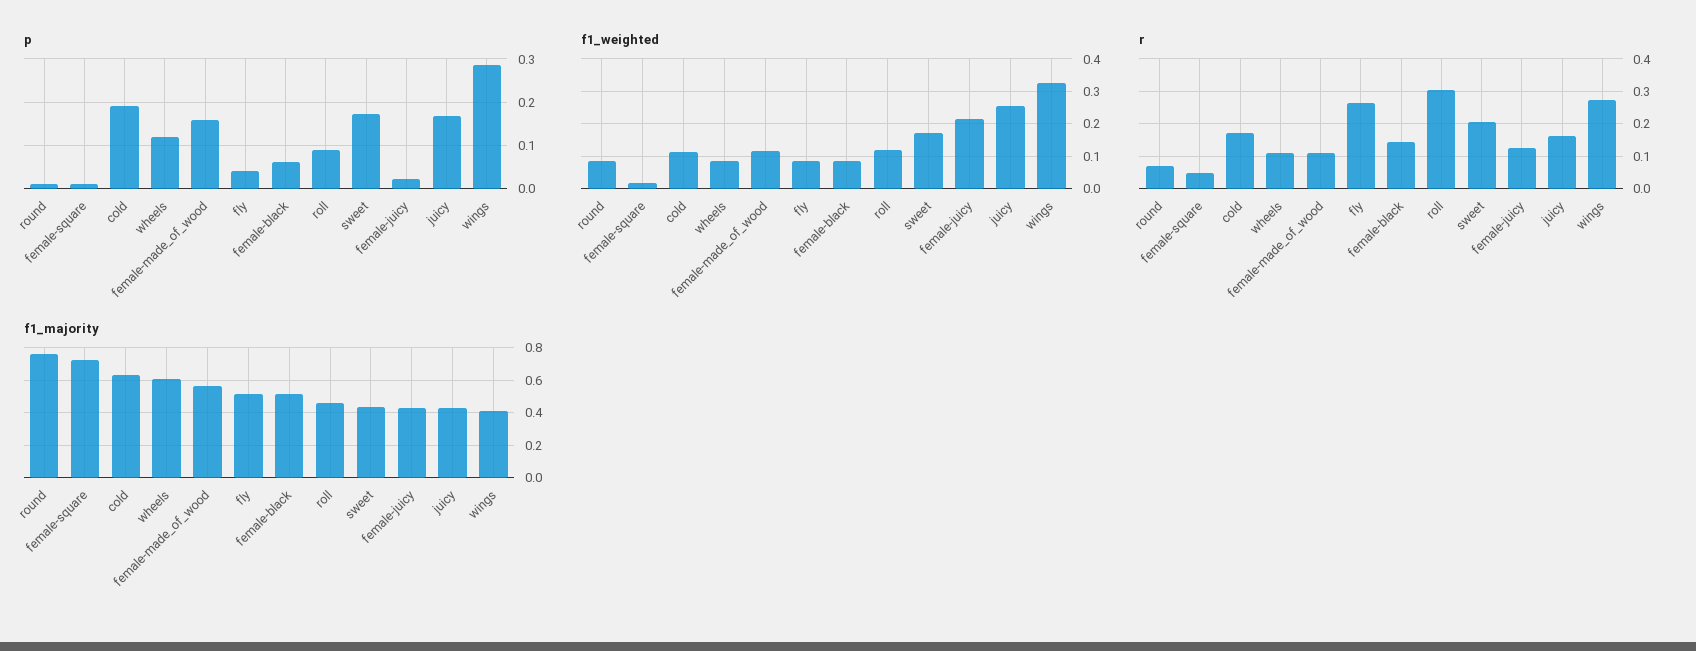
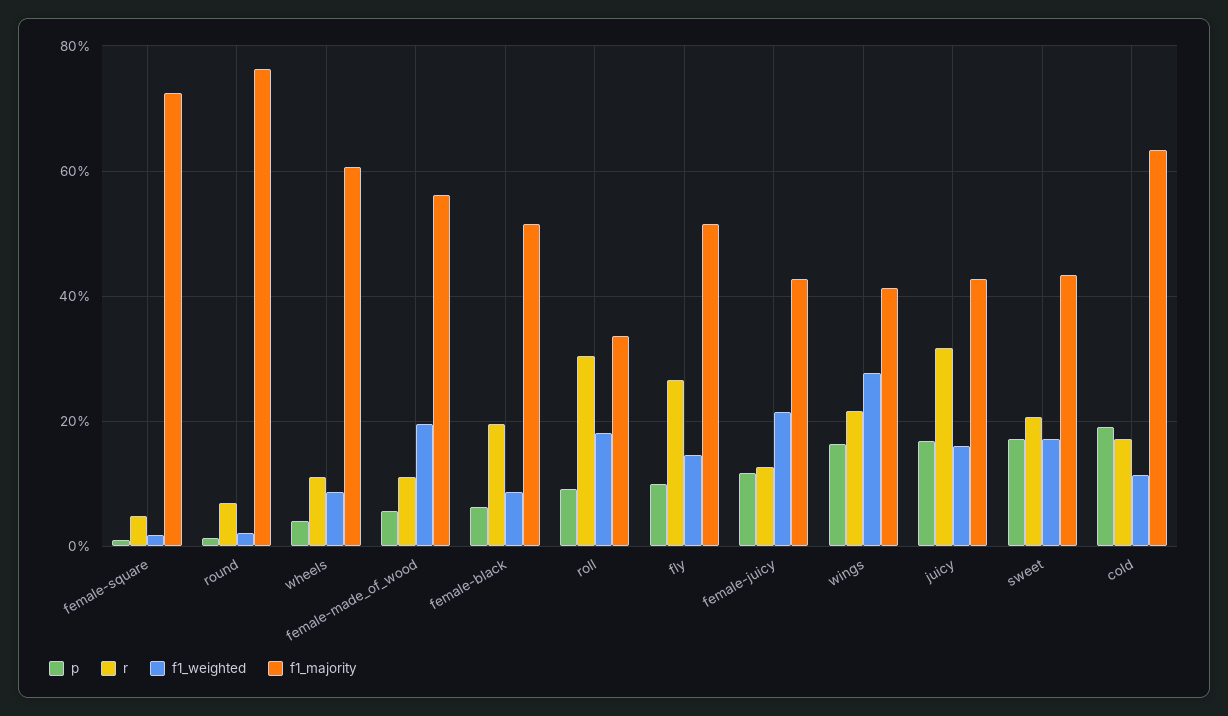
p, wheels: 0.12 -> 0.04
p, female-made_of_wood: 0.16 -> 0.06
p, fly: 0.04 -> 0.1
p, female-juicy: 0.02 -> 0.12
p, wings: 0.28 -> 0.16
f1_weighted, round: 0.08 -> 0.02
f1_weighted, female-made_of_wood: 0.12 -> 0.2
f1_weighted, fly: 0.08 -> 0.14
f1_weighted, roll: 0.12 -> 0.18
f1_weighted, juicy: 0.26 -> 0.16
f1_weighted, wings: 0.32 -> 0.28
r, female-black: 0.14 -> 0.2
r, juicy: 0.16 -> 0.32
r, wings: 0.28 -> 0.22
f1_majority, roll: 0.45 -> 0.34

